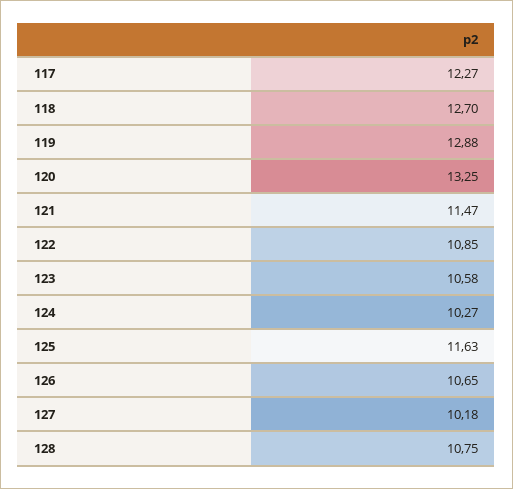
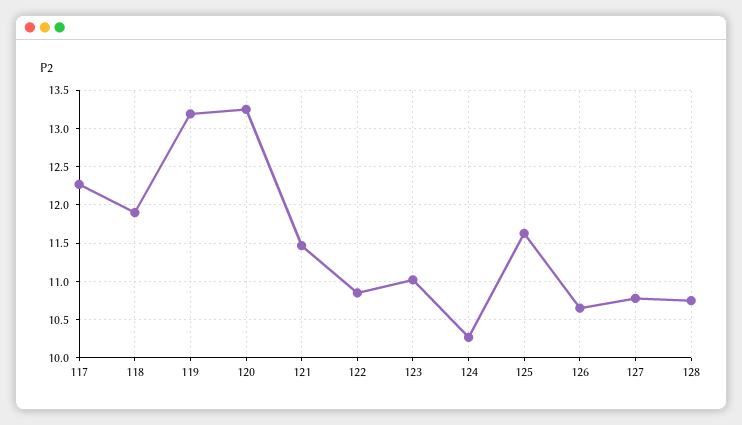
118: 12.7 -> 11.9
119: 12.88 -> 13.2
123: 10.58 -> 11
127: 10.18 -> 10.8

